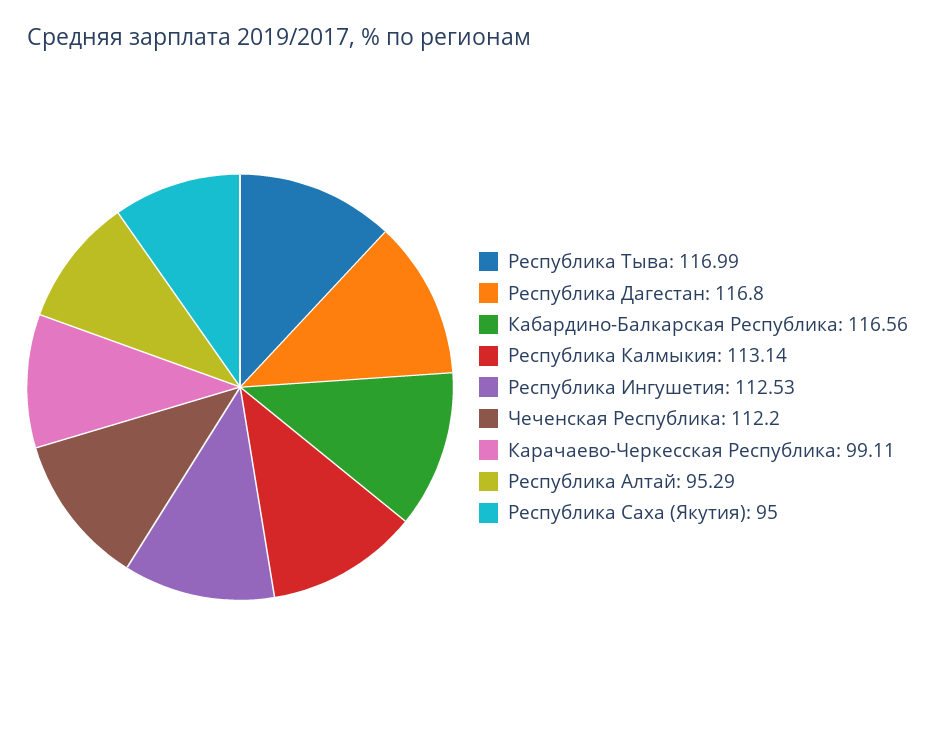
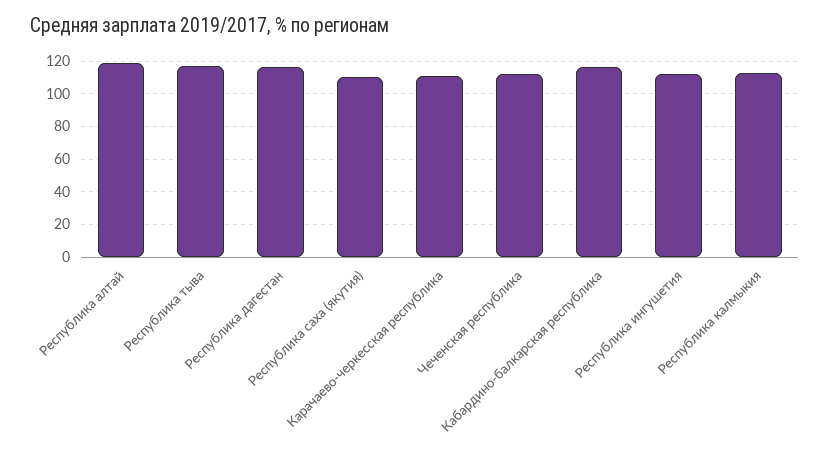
Карачаево-Черкесская Республика: 99.11 -> 110
Республика Алтай: 95.29 -> 120
Республика Саха (Якутия): 95 -> 110

